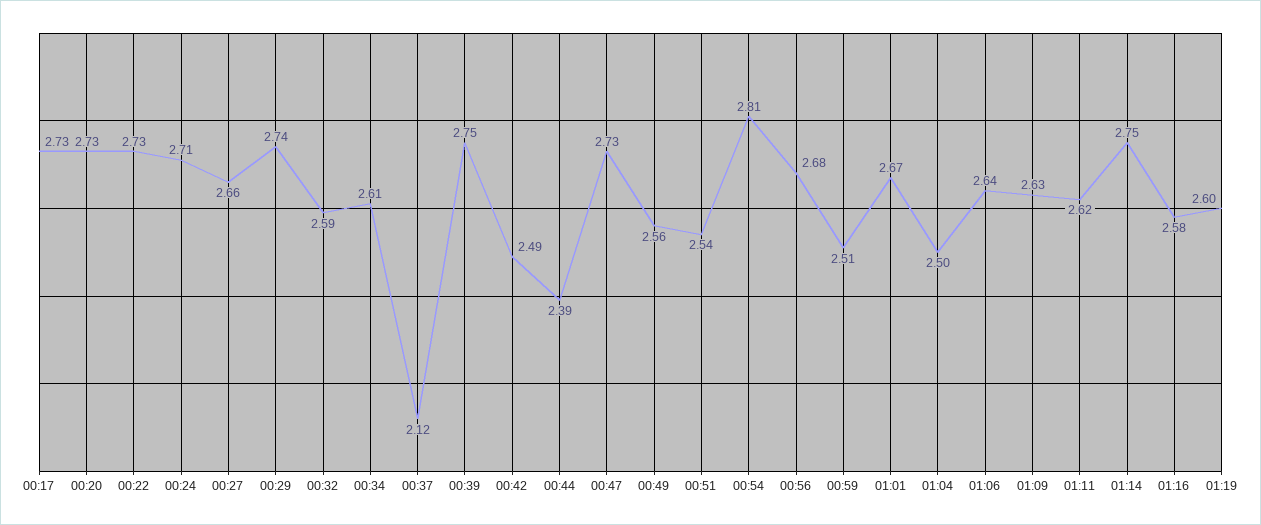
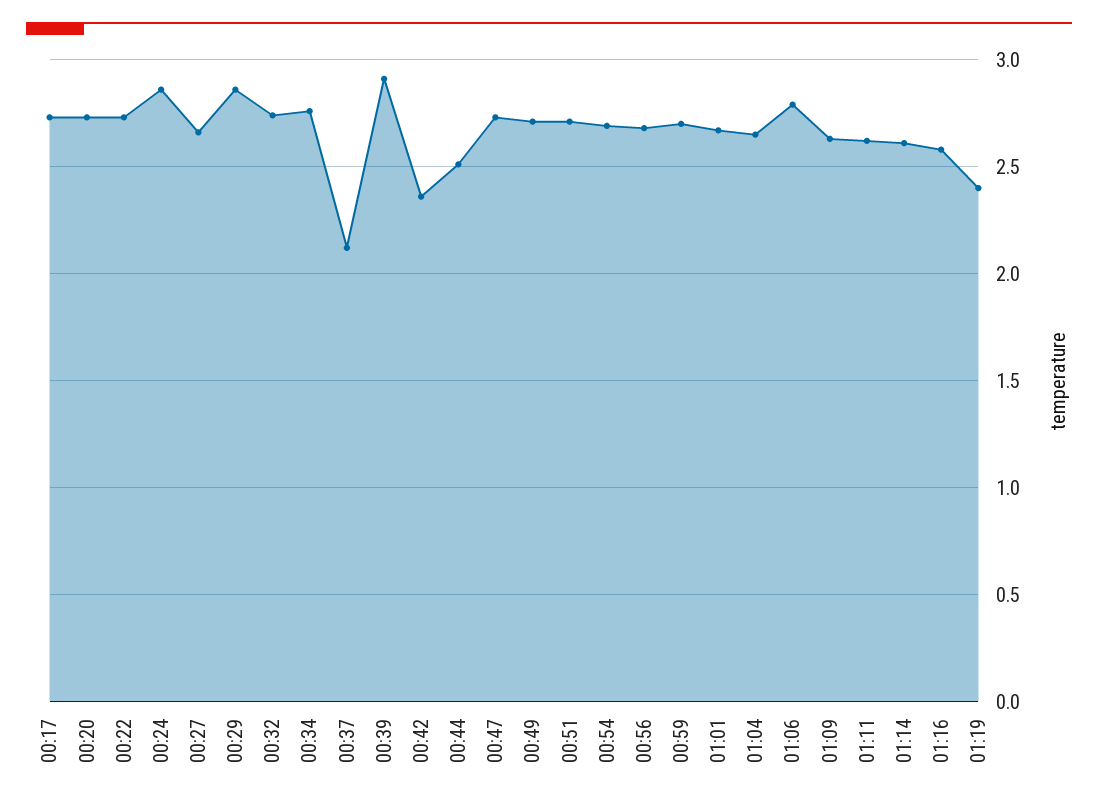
00:24: 2.71 -> 2.85
00:29: 2.74 -> 2.85
00:32: 2.59 -> 2.75
00:34: 2.61 -> 2.75
00:39: 2.75 -> 2.9
00:42: 2.49 -> 2.35
00:44: 2.39 -> 2.5
00:49: 2.56 -> 2.7
00:51: 2.54 -> 2.7
00:54: 2.81 -> 2.7
00:59: 2.51 -> 2.7
01:04: 2.5 -> 2.65
01:06: 2.64 -> 2.8
01:14: 2.75 -> 2.6
01:19: 2.6 -> 2.4

